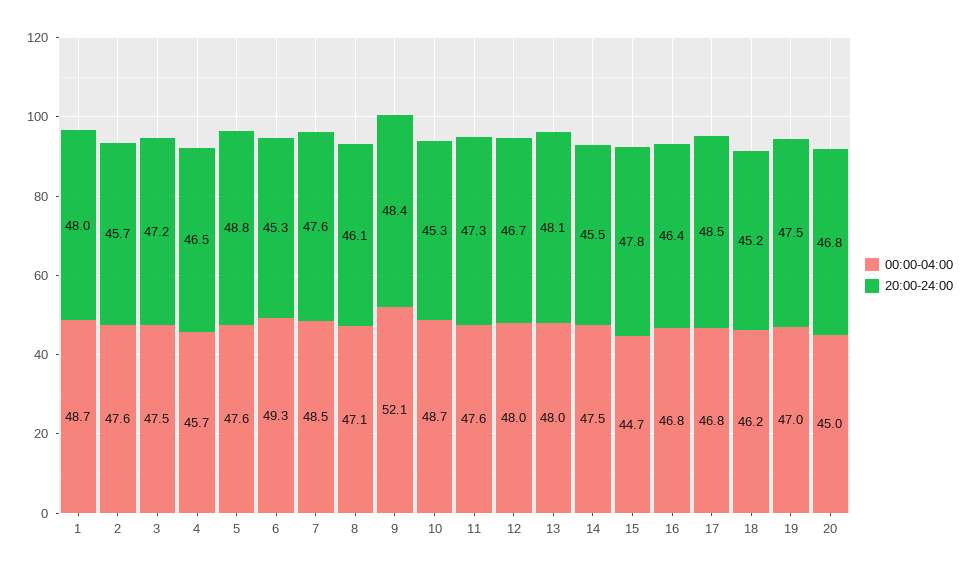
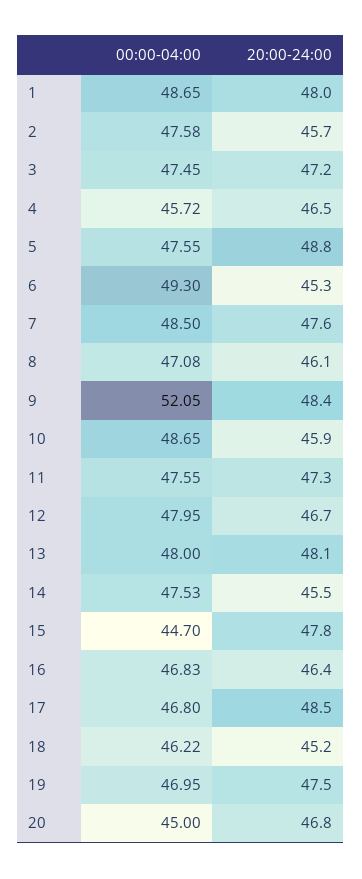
20:00-24:00, 10: 45.3 -> 45.9

